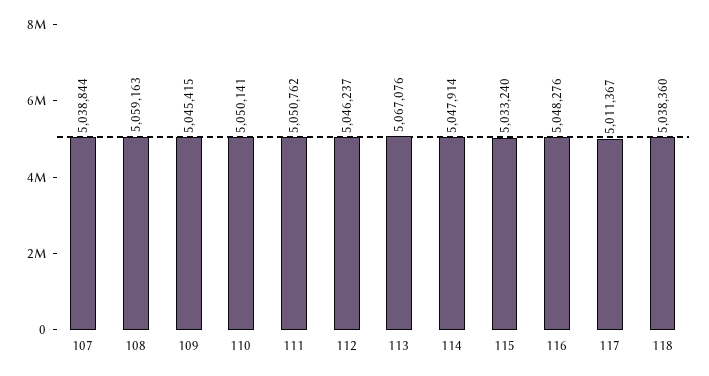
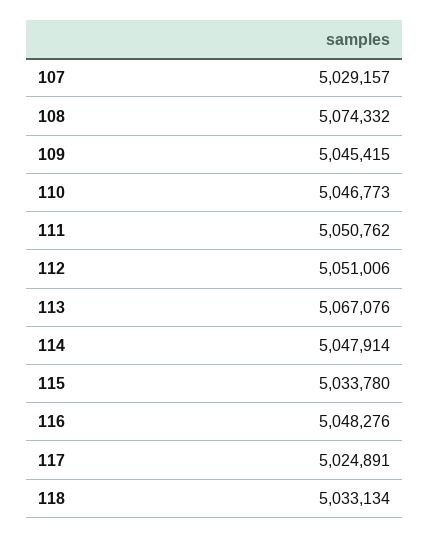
107: 5038844 -> 5029157
108: 5059163 -> 5074332
110: 5050141 -> 5046773
112: 5046237 -> 5051006
115: 5033240 -> 5033780
117: 5011367 -> 5024891
118: 5038360 -> 5033134

